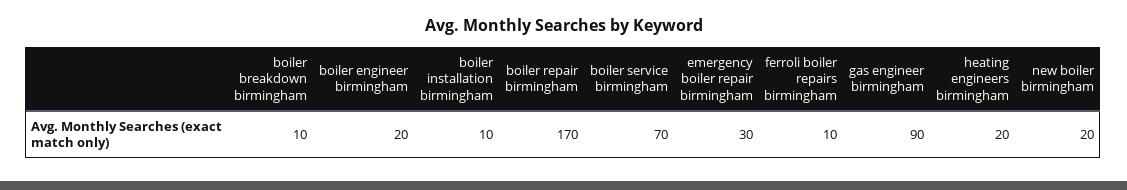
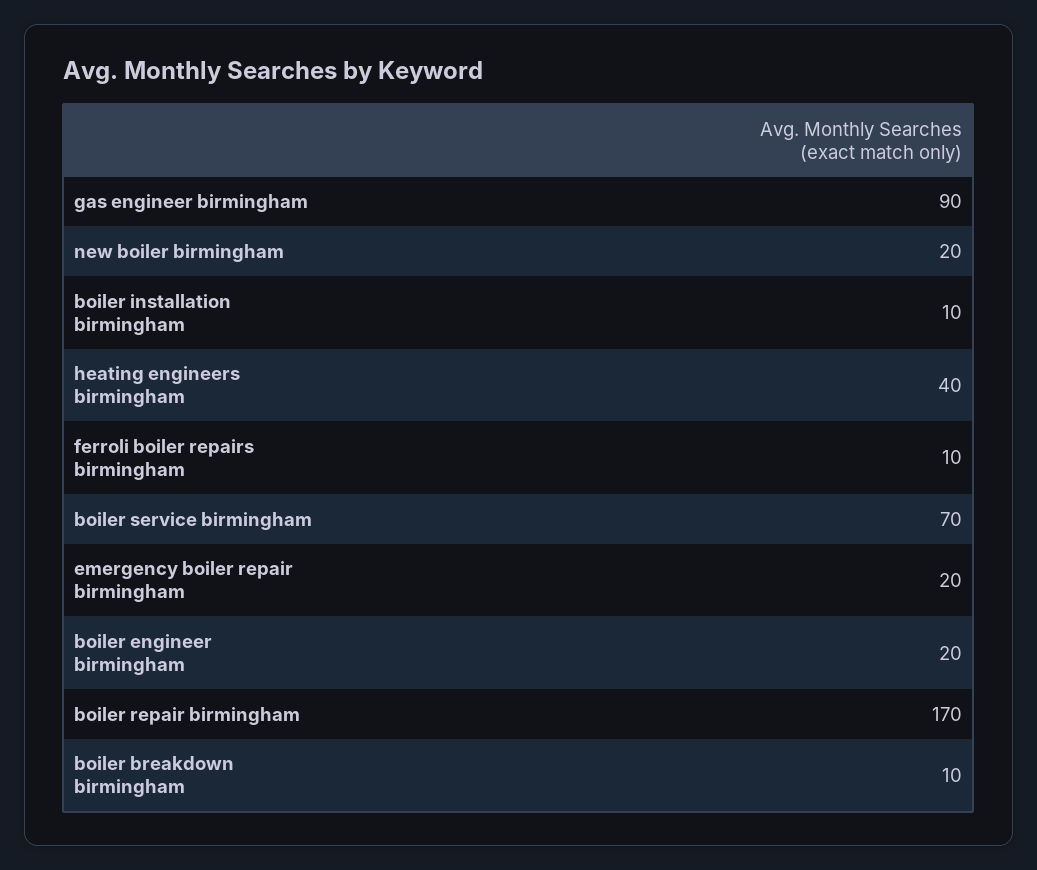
emergency boiler repair birmingham: 30 -> 20
heating engineers birmingham: 20 -> 40

